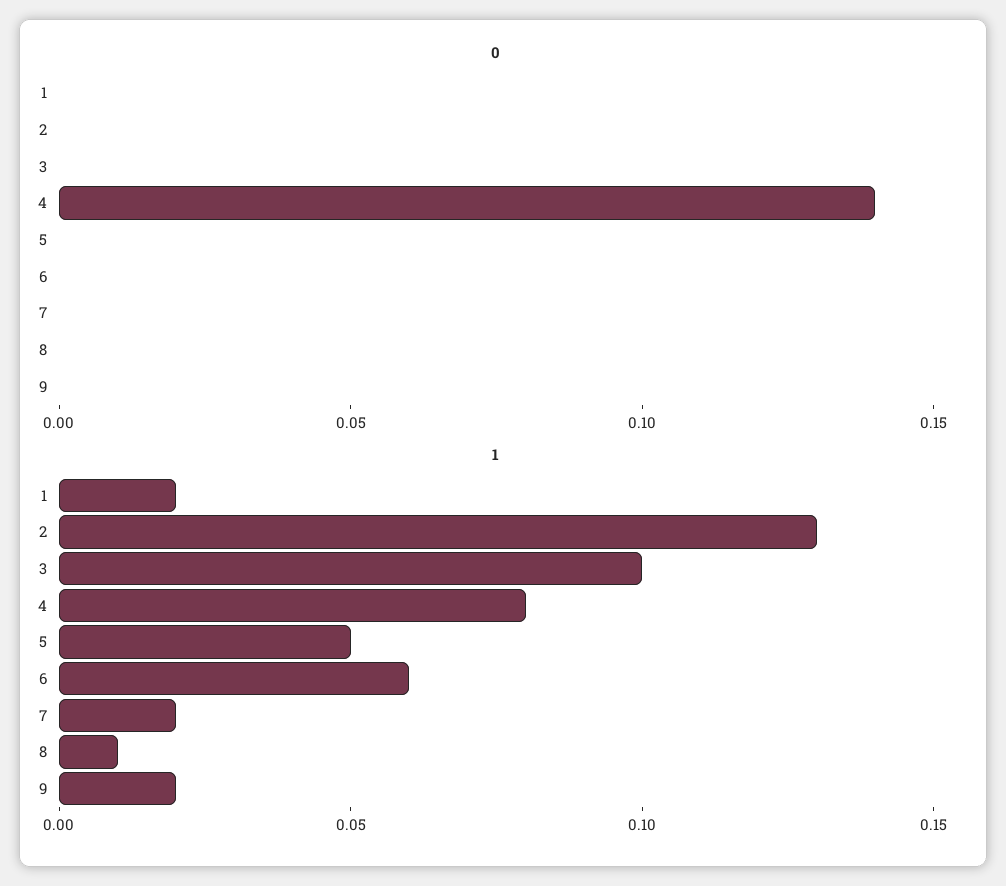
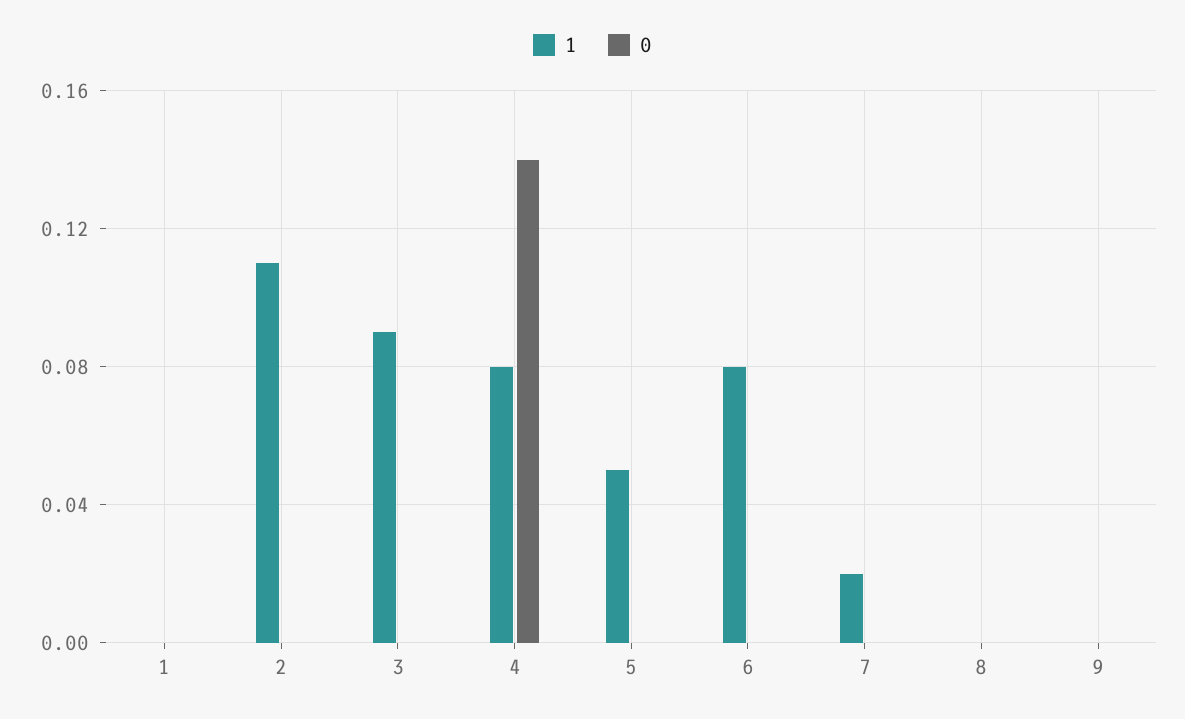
1, 1: 0.02 -> 0
1, 2: 0.13 -> 0.11
1, 3: 0.1 -> 0.09
1, 6: 0.06 -> 0.08
1, 8: 0.01 -> 0
1, 9: 0.02 -> 0

